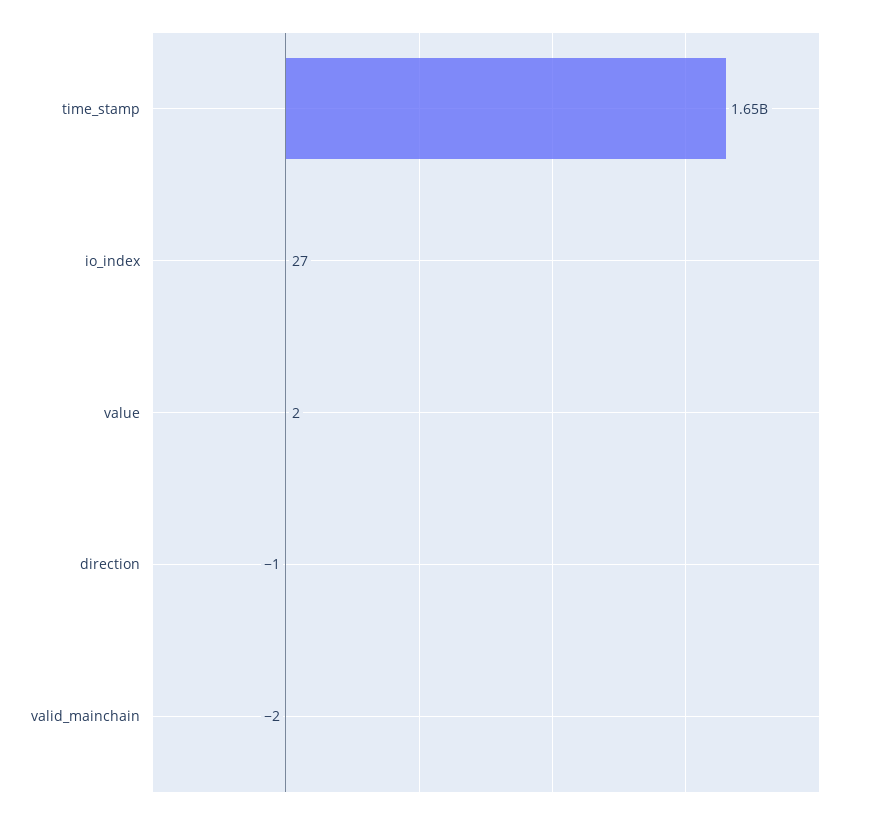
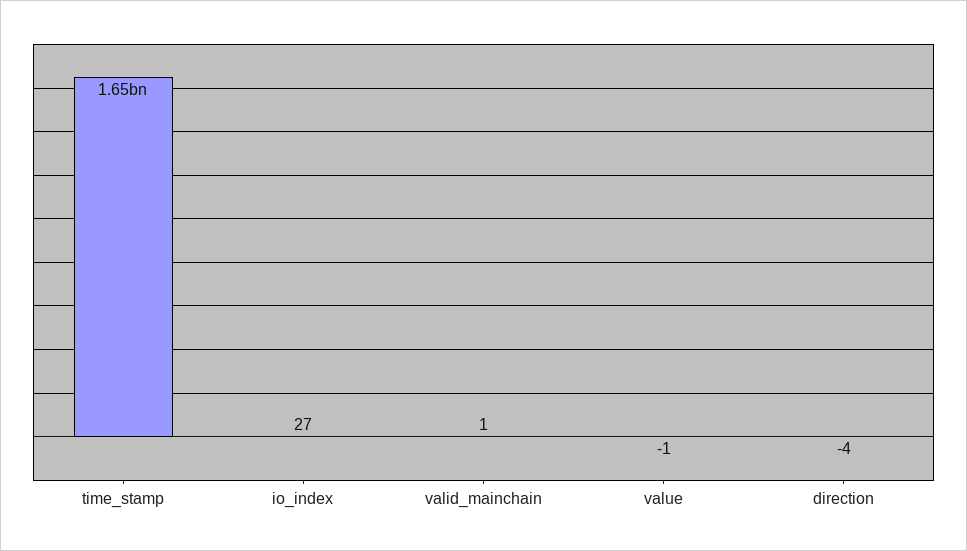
value: 2 -> -1
direction: -1 -> -4
valid_mainchain: -2 -> 1

